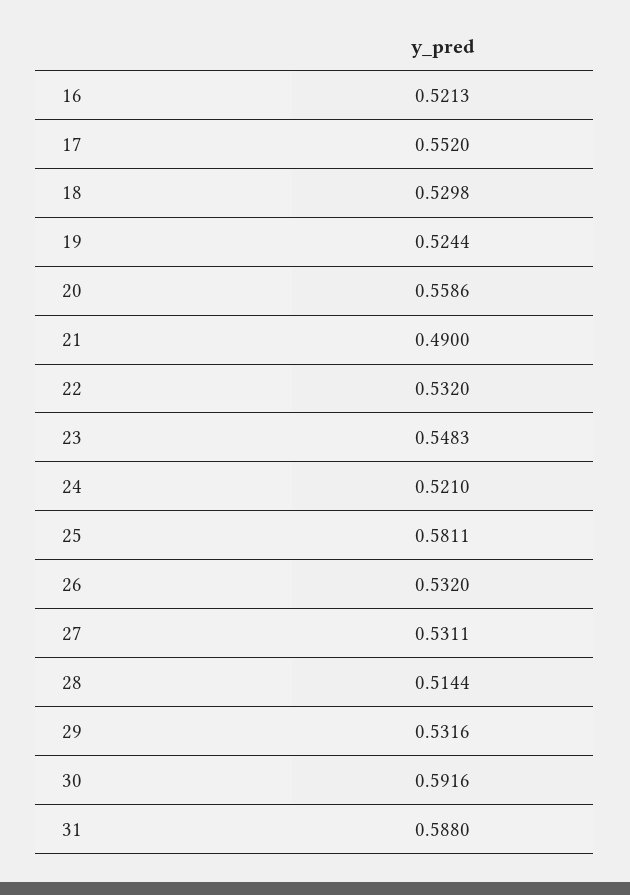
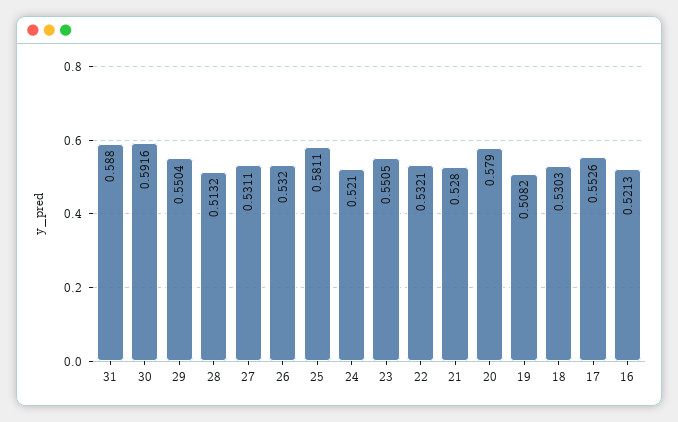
17: 0.552 -> 0.5526
18: 0.5298 -> 0.5303
19: 0.5244 -> 0.5082
20: 0.5586 -> 0.579
21: 0.49 -> 0.528
22: 0.532 -> 0.5321
23: 0.5483 -> 0.5505
28: 0.5144 -> 0.5132
29: 0.5316 -> 0.5504

